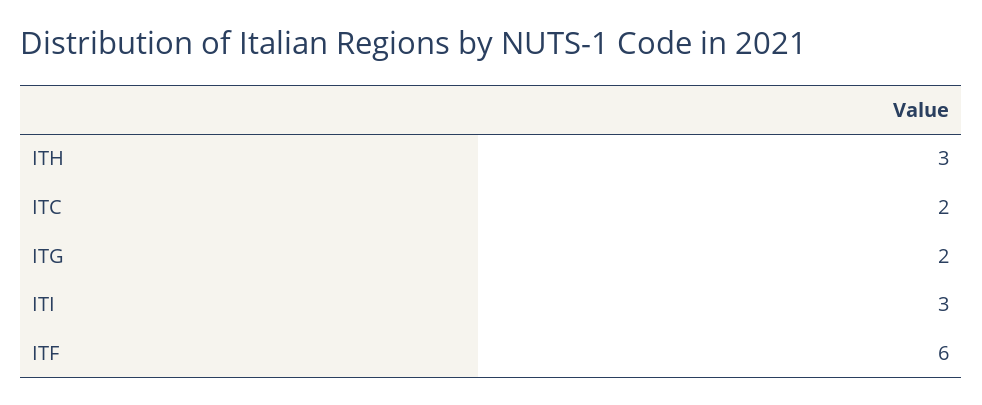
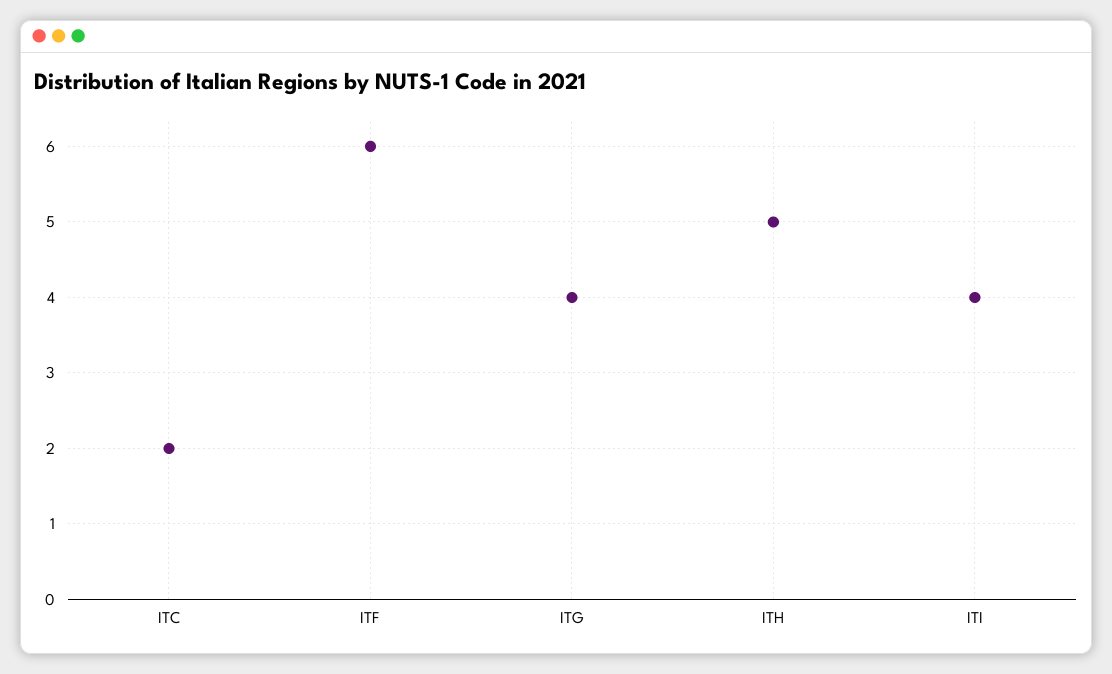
ITH: 3 -> 5
ITG: 2 -> 4
ITI: 3 -> 4

